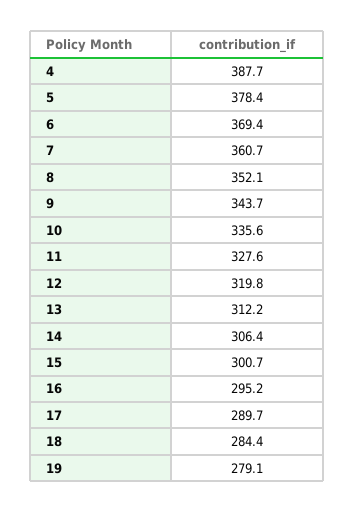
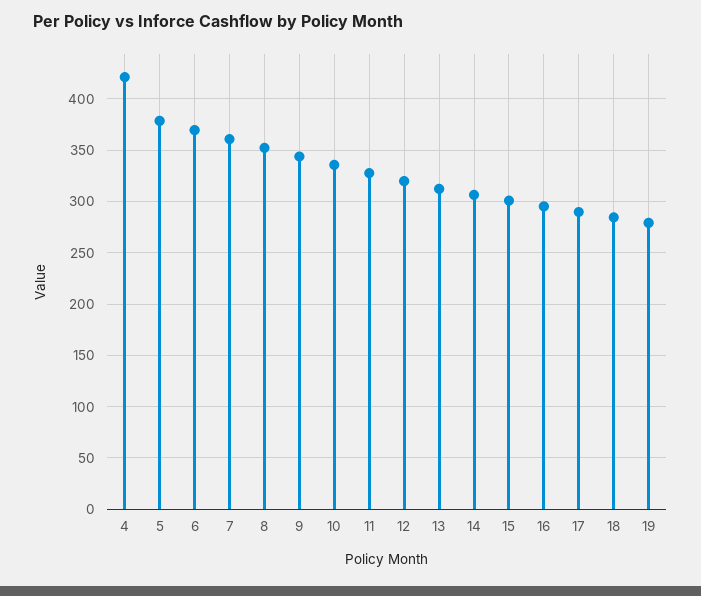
4: 387.7 -> 420

